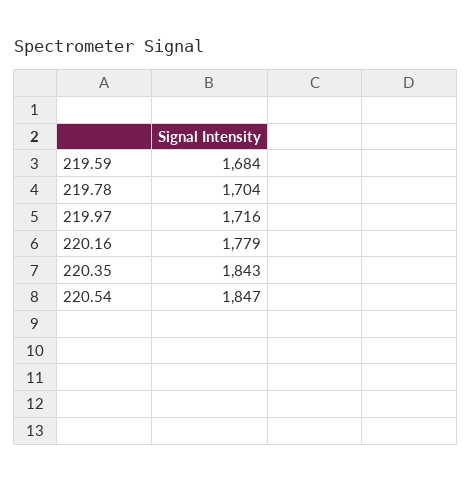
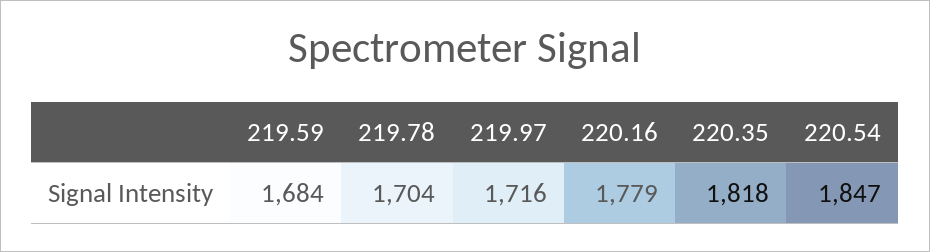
220.35: 1843 -> 1818

